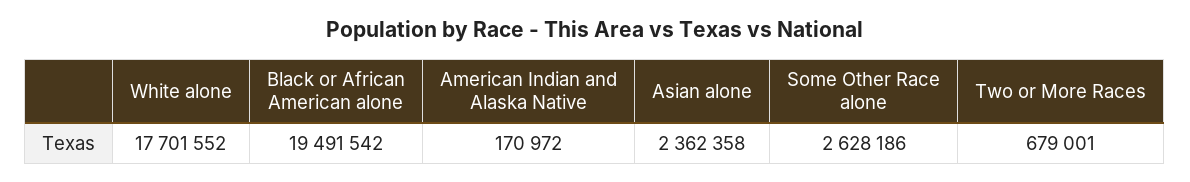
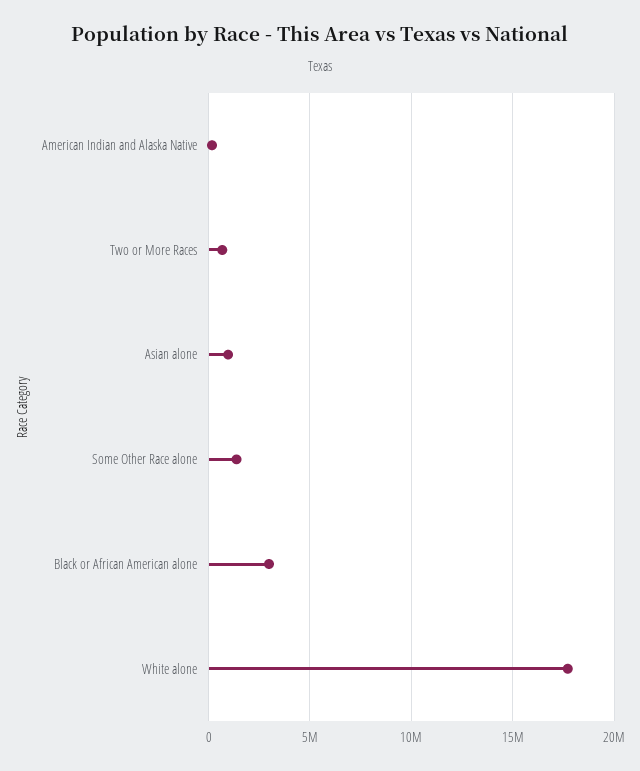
Black or African American alone: 19491542 -> 3000000
Asian alone: 2362358 -> 1000000
Some Other Race alone: 2628186 -> 1500000

